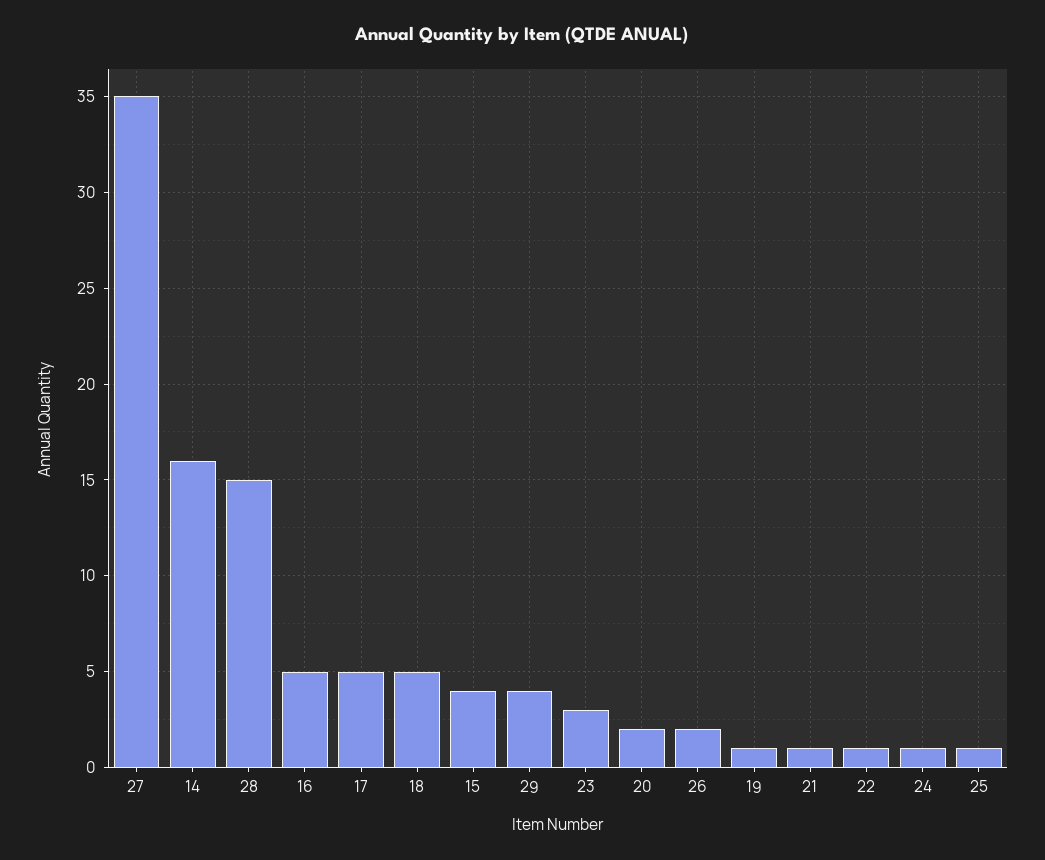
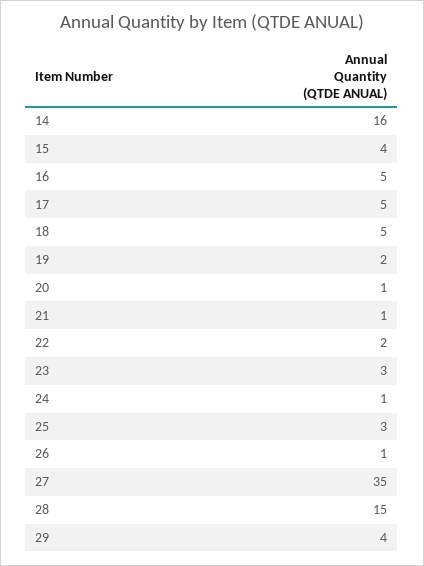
20: 2 -> 1
26: 2 -> 1
19: 1 -> 2
22: 1 -> 2
25: 1 -> 3

